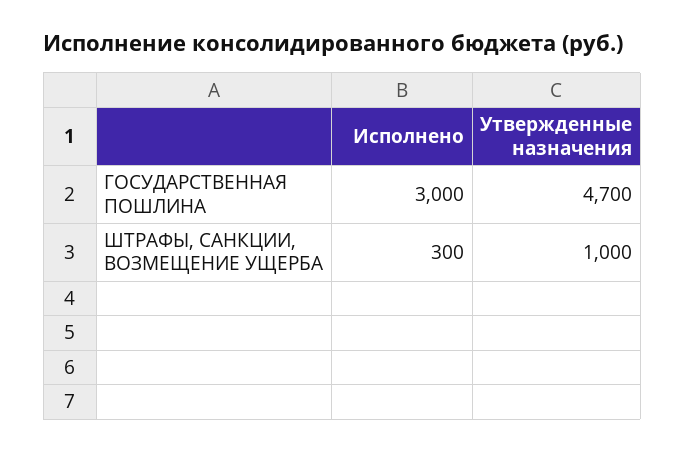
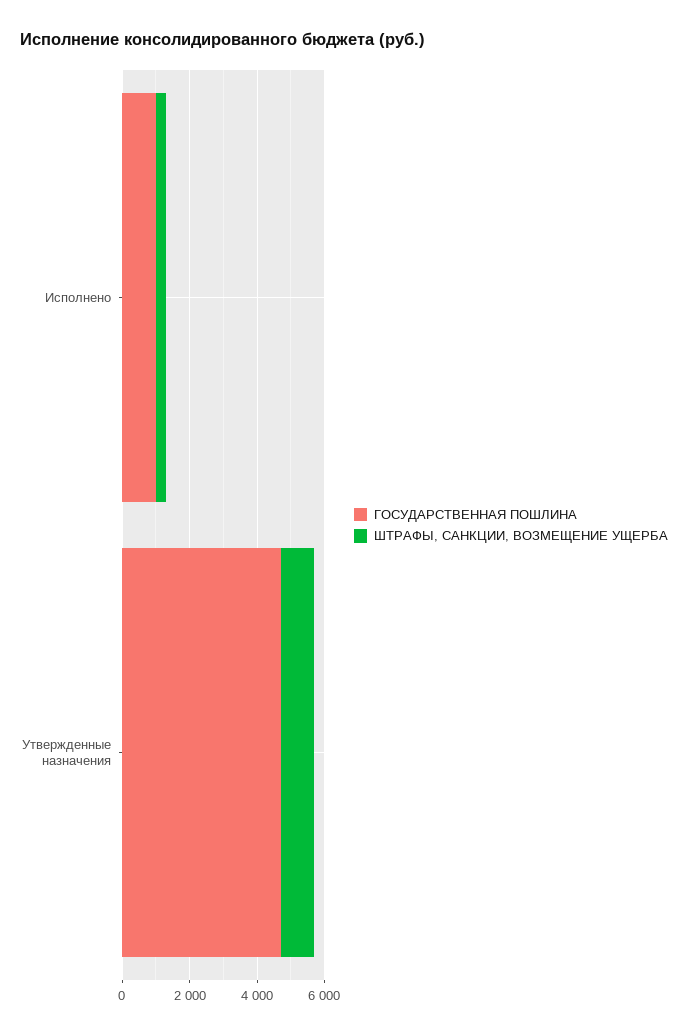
ГОСУДАРСТВЕННАЯ ПОШЛИНА, Исполнено: 3000 -> 1000

